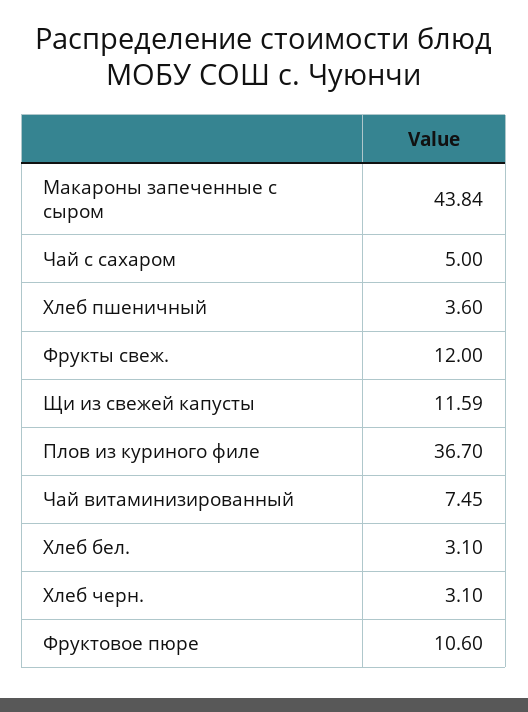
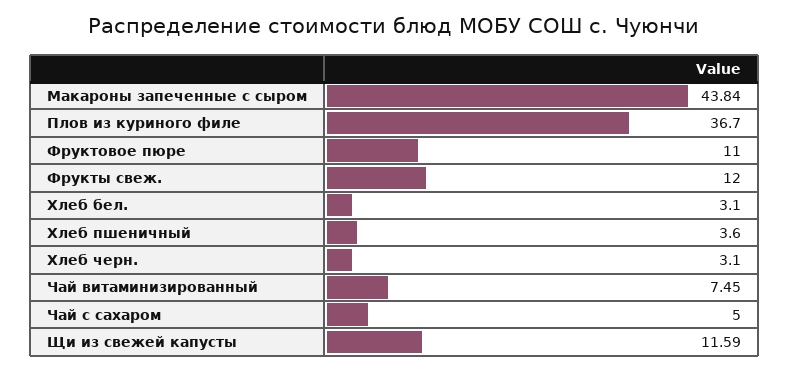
Фруктовое пюре: 10.6 -> 11

